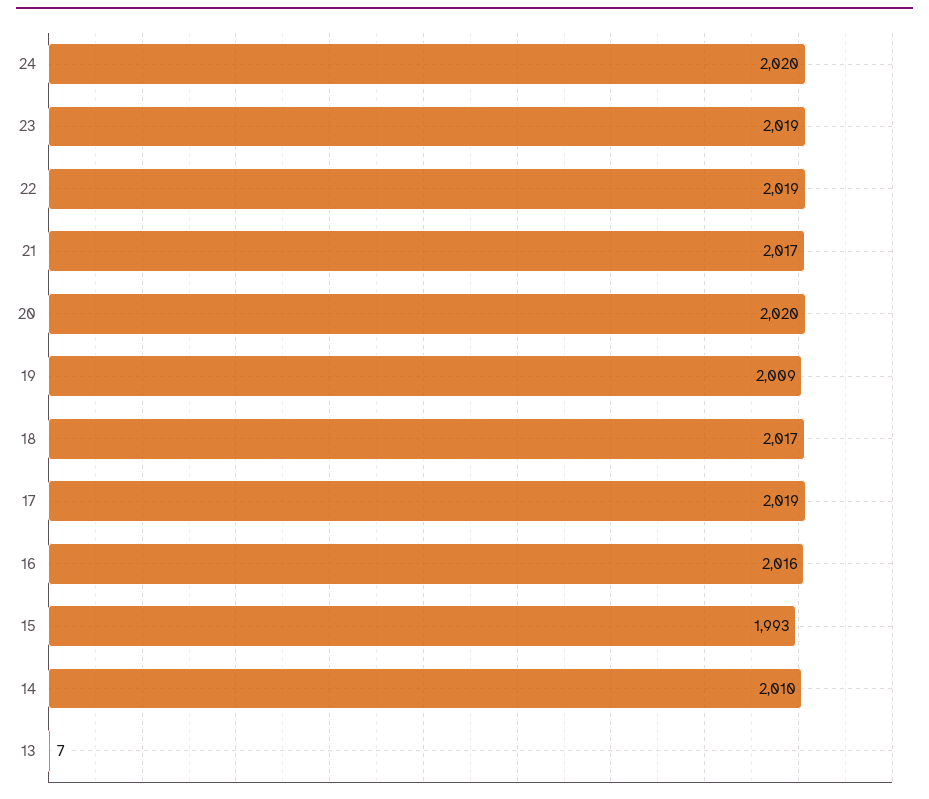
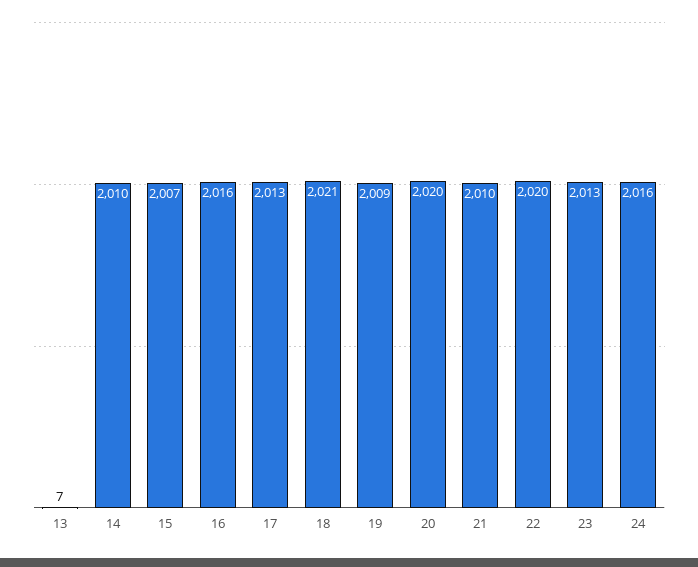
24: 2020 -> 2016
23: 2019 -> 2013
22: 2019 -> 2020
21: 2017 -> 2010
18: 2017 -> 2021
17: 2019 -> 2013
15: 1993 -> 2007

